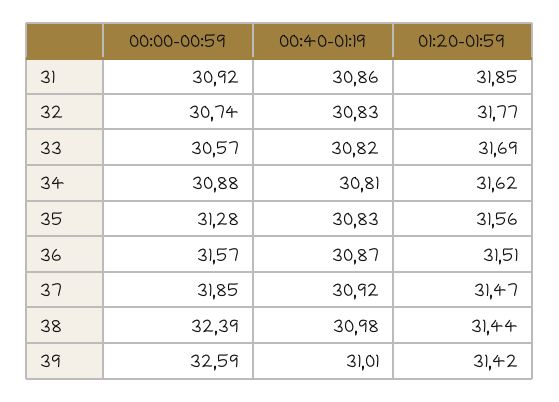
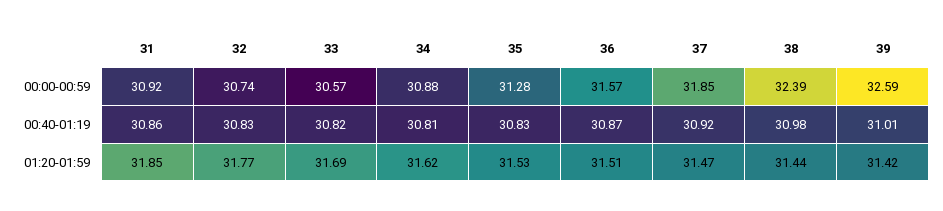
01:20-01:59, 35: 31.56 -> 31.53

